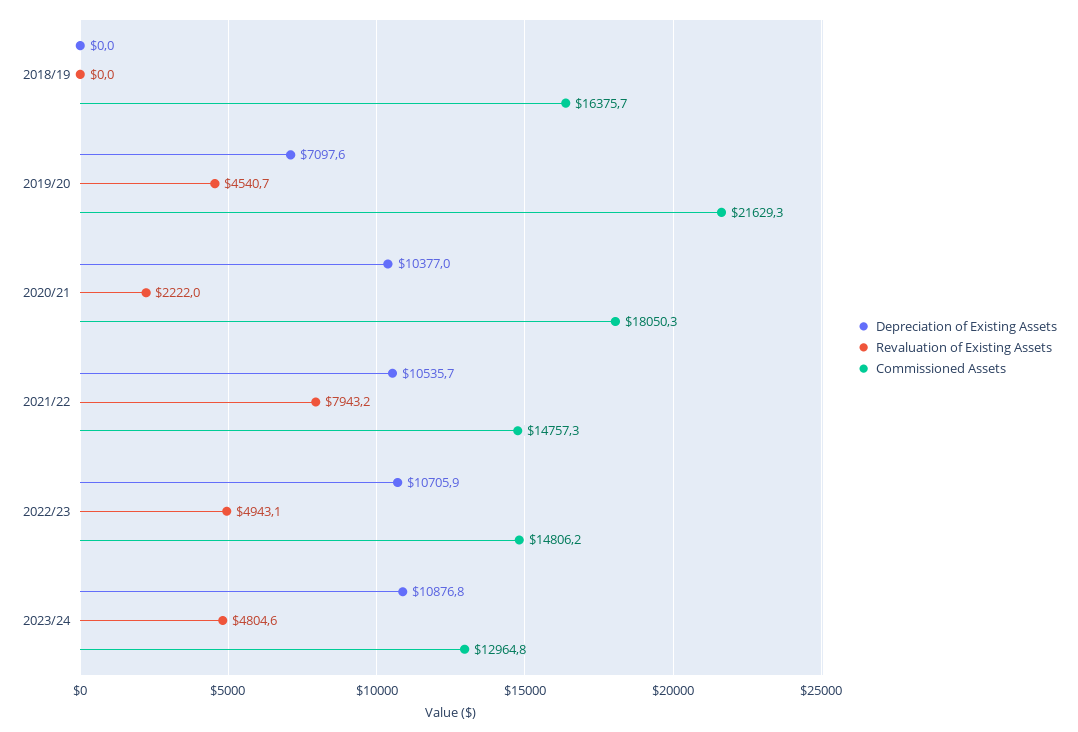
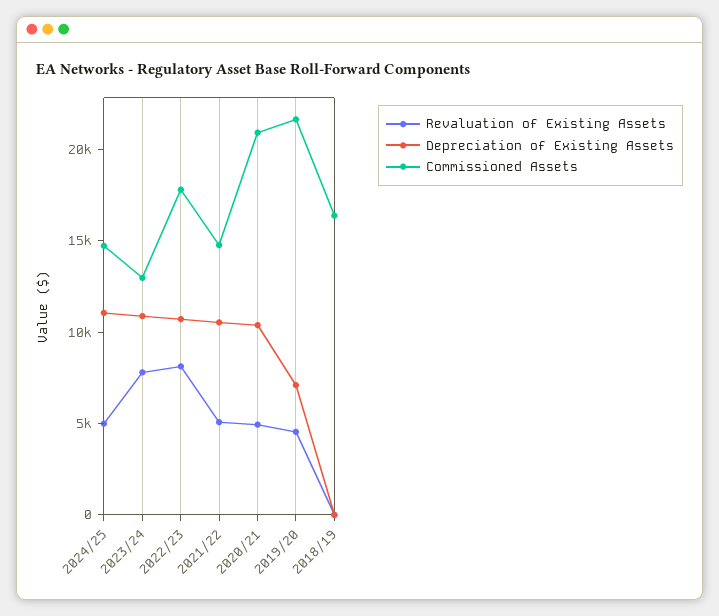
Revaluation of Existing Assets, 2020/21: 2222 -> 5000
Commissioned Assets, 2020/21: 18050.3 -> 21000
Revaluation of Existing Assets, 2021/22: 7943.2 -> 5000
Revaluation of Existing Assets, 2022/23: 4943.1 -> 8000
Commissioned Assets, 2022/23: 14806.2 -> 18000
Revaluation of Existing Assets, 2023/24: 4804.6 -> 8000
Revaluation of Existing Assets, 2024/25: none -> 5000
Depreciation of Existing Assets, 2024/25: none -> 11000
Commissioned Assets, 2024/25: none -> 15000

